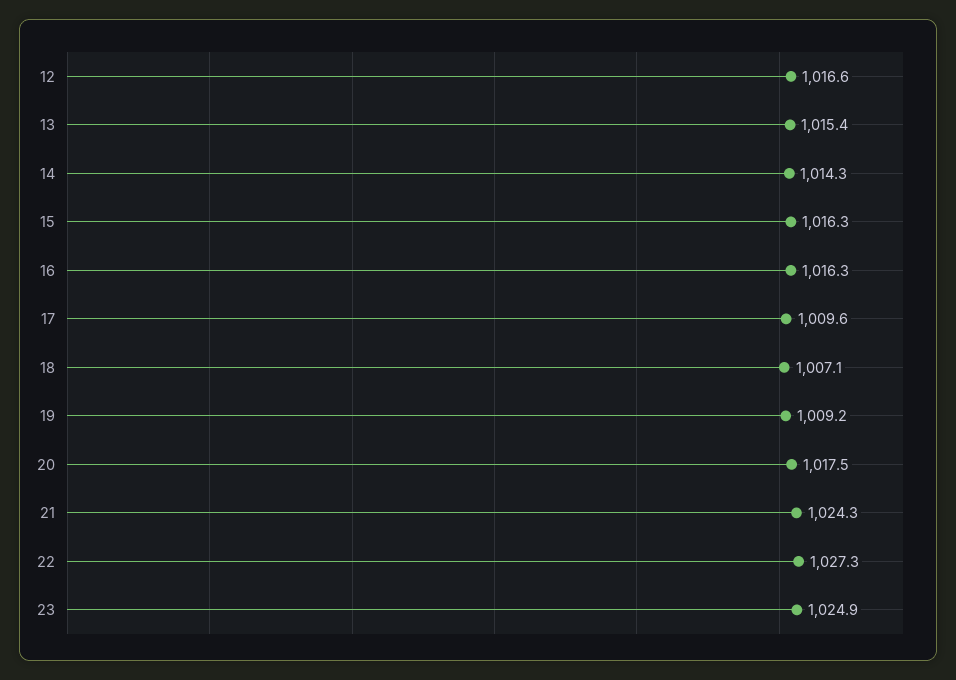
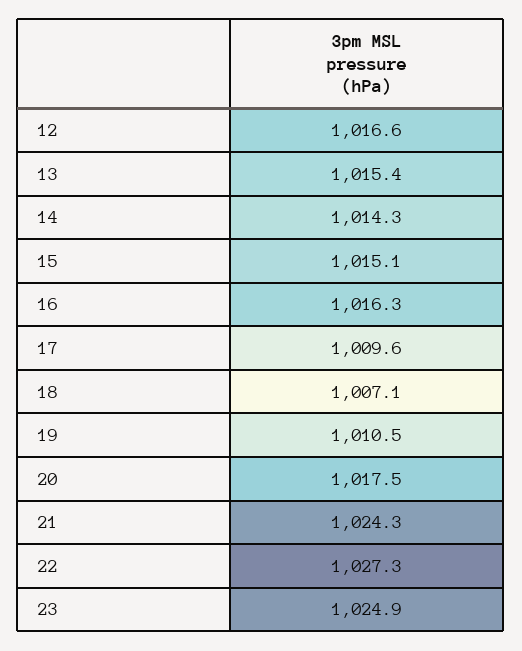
15: 1016.3 -> 1015.1
19: 1009.2 -> 1010.5

